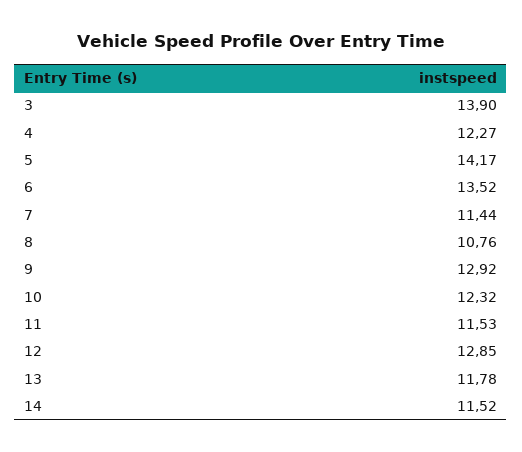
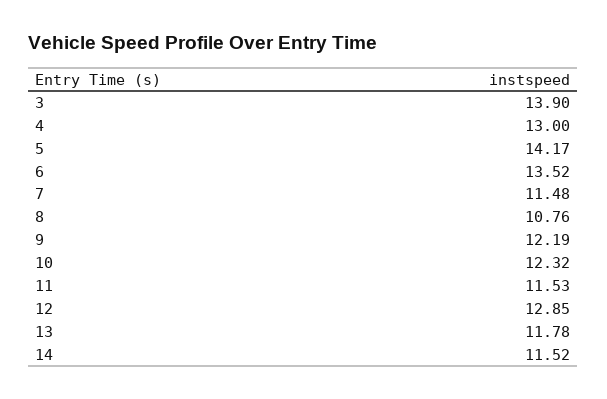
4: 12.27 -> 13
7: 11.44 -> 11.48
9: 12.92 -> 12.19

